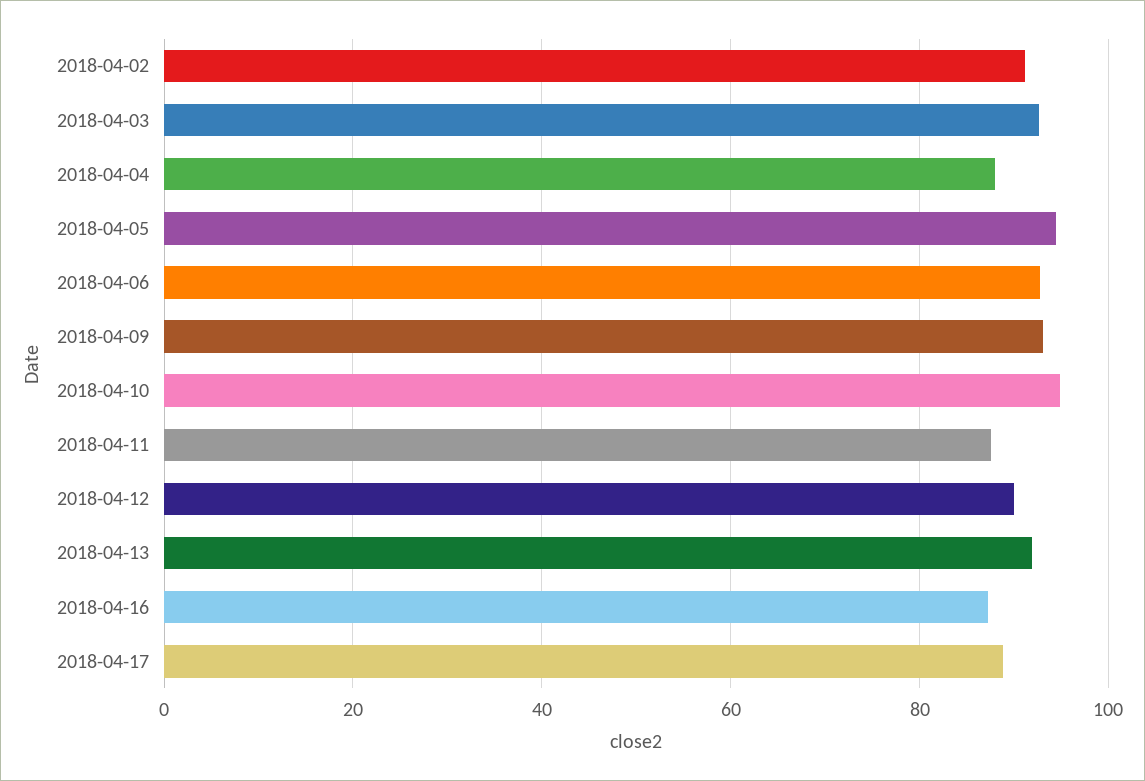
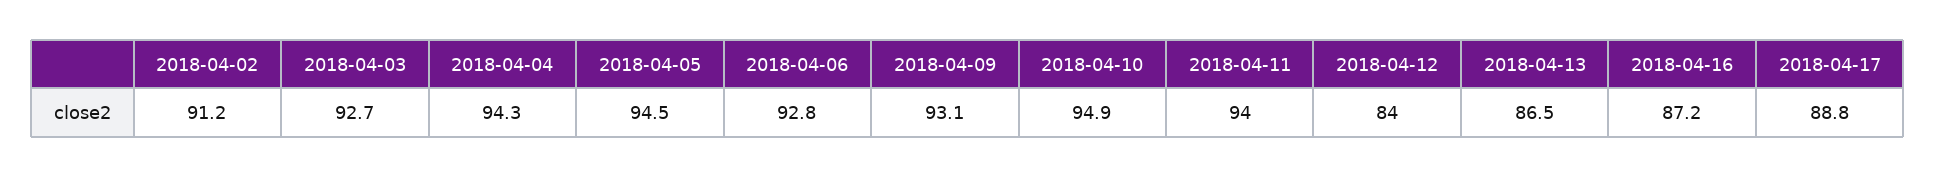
2018-04-04: 88 -> 94.3
2018-04-11: 88 -> 94
2018-04-12: 90 -> 84
2018-04-13: 92 -> 86.5

